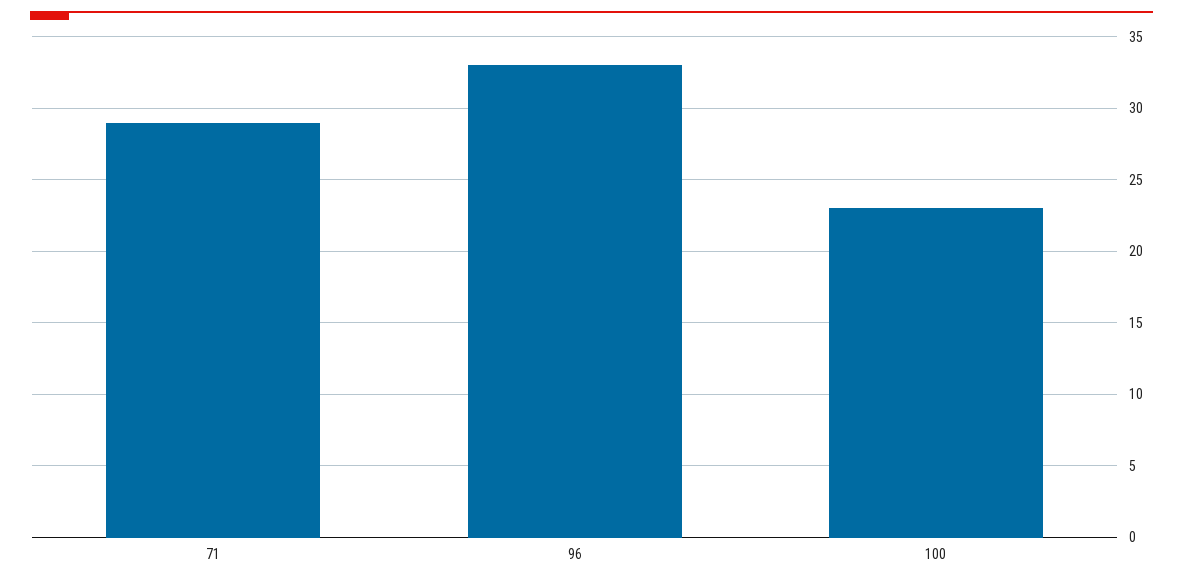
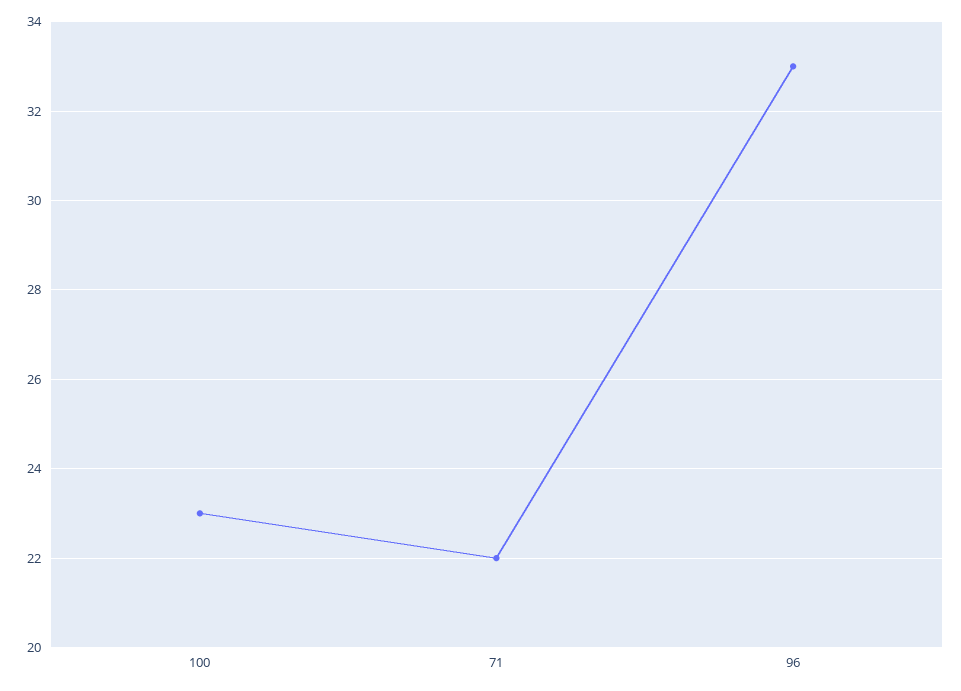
71: 29 -> 22

